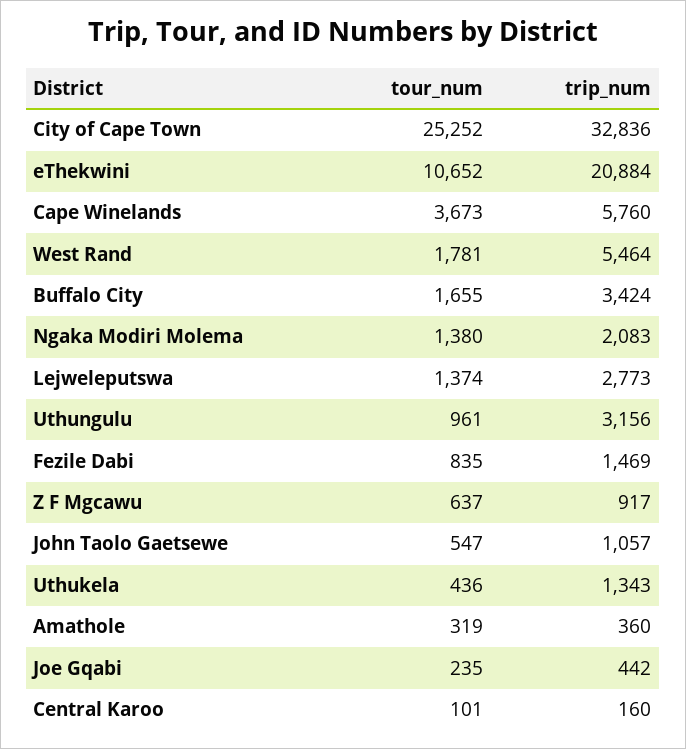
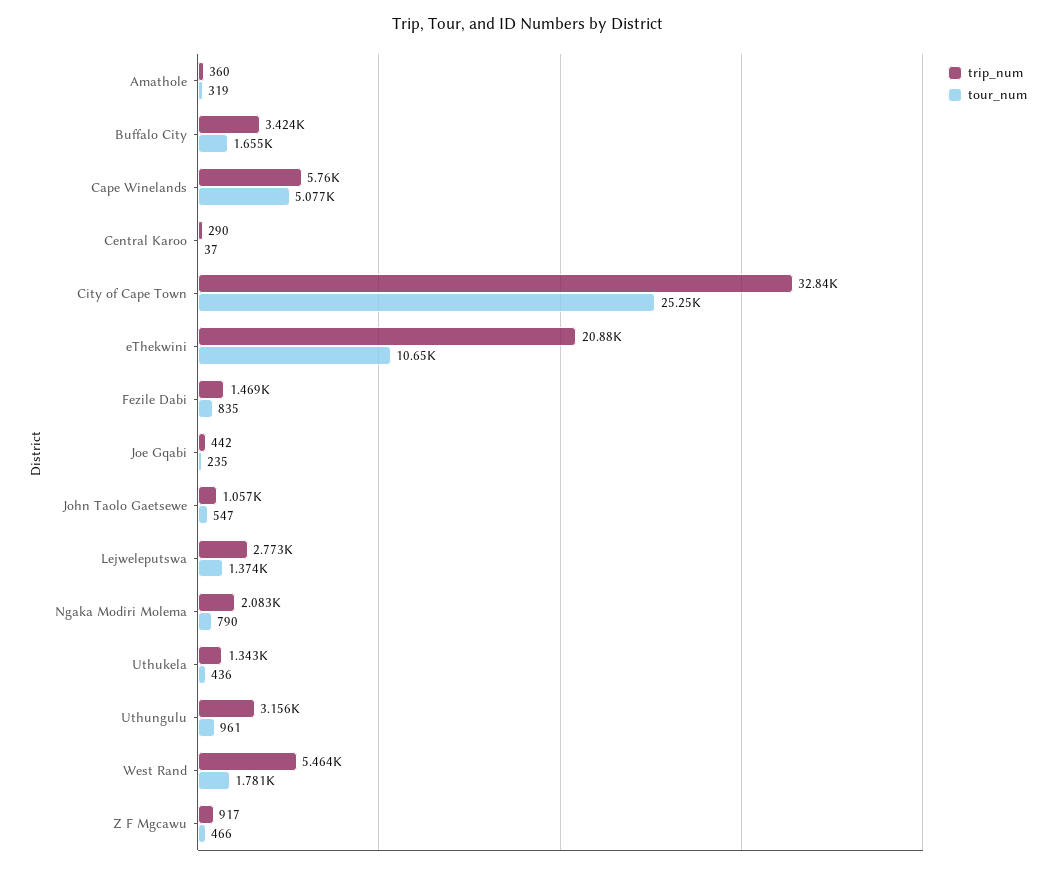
tour_num, Cape Winelands: 3673 -> 5077
tour_num, Ngaka Modiri Molema: 1380 -> 790
tour_num, Z F Mgcawu: 637 -> 466
tour_num, Central Karoo: 101 -> 37
trip_num, Central Karoo: 160 -> 290

